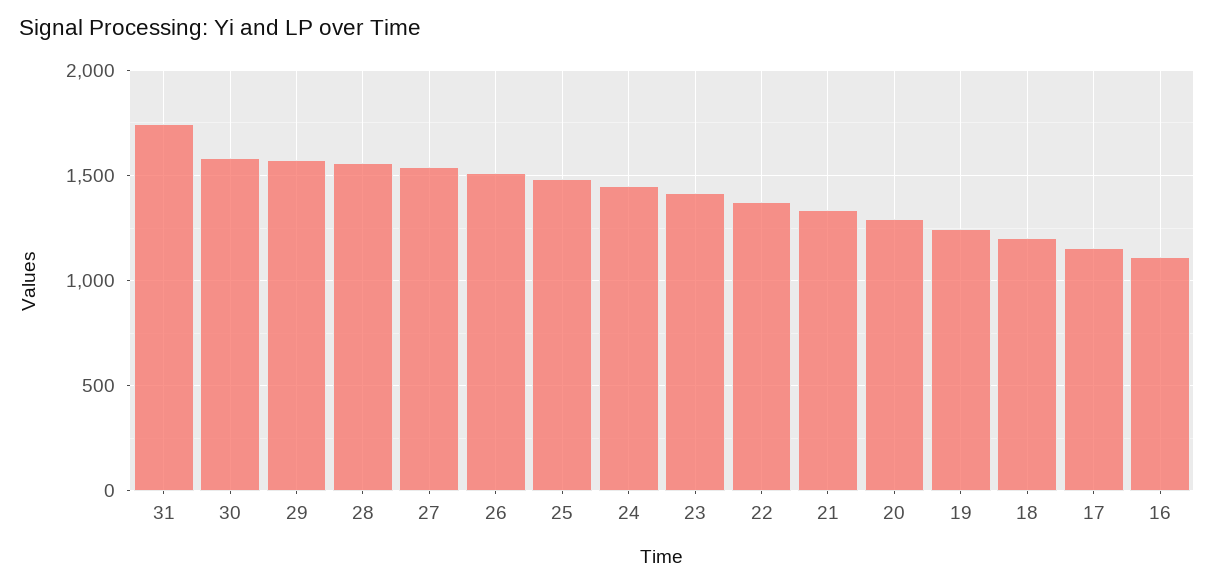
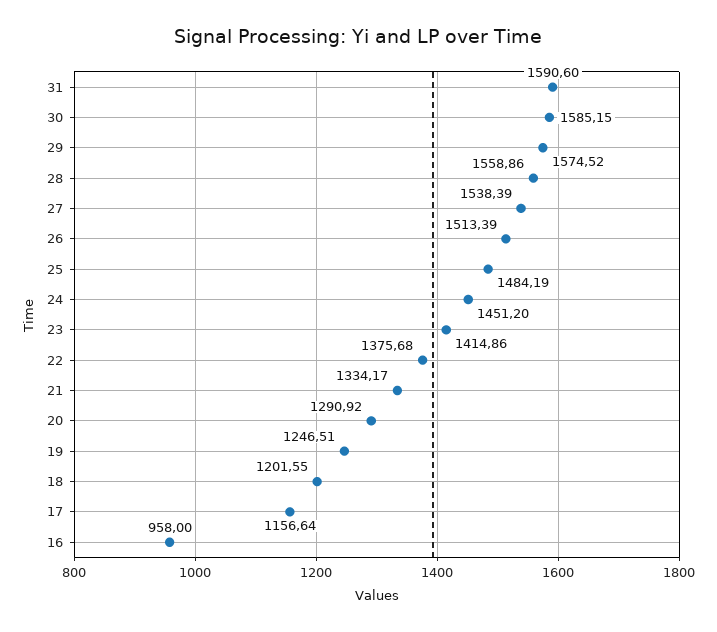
31: 1750 -> 1590.6
16: 1100 -> 958

